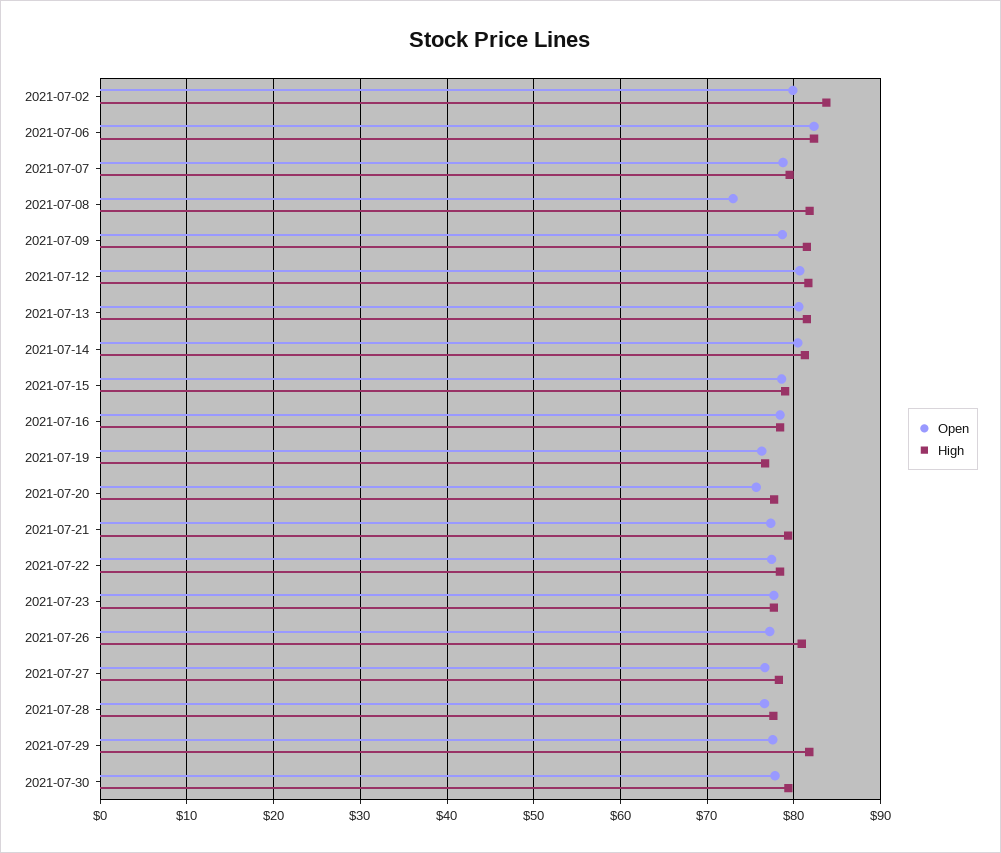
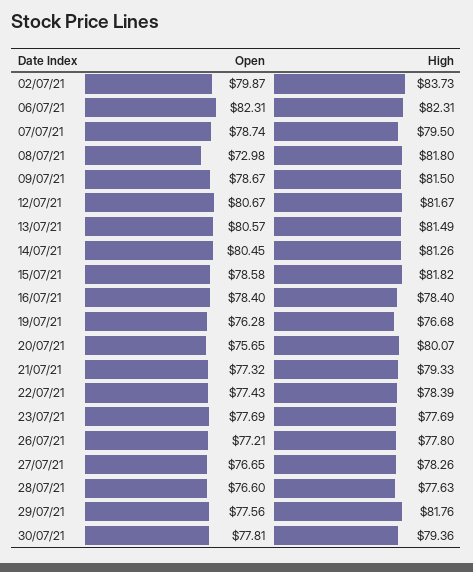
High, 2021-07-15: 79 -> 81.82
High, 2021-07-20: 78 -> 80.07
High, 2021-07-26: 81 -> 77.8

